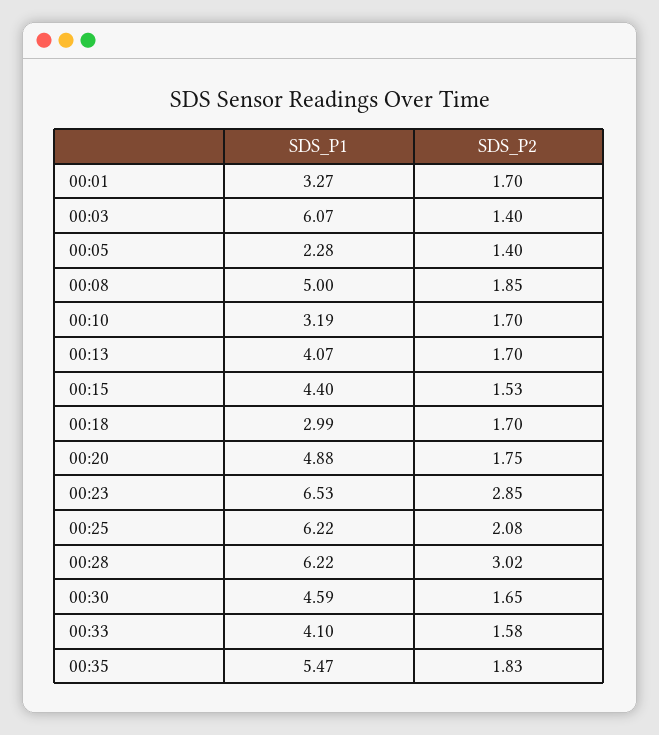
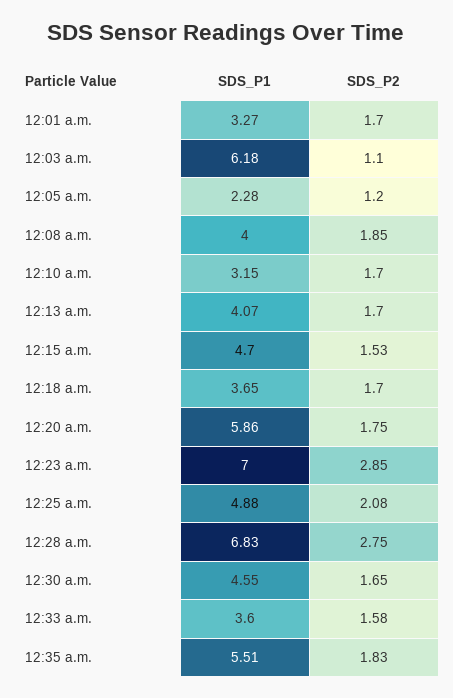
SDS_P1, 00:03: 6.07 -> 6.18
SDS_P2, 00:03: 1.4 -> 1.1
SDS_P2, 00:05: 1.4 -> 1.2
SDS_P1, 00:08: 5 -> 4
SDS_P1, 00:10: 3.19 -> 3.15
SDS_P1, 00:15: 4.4 -> 4.7
SDS_P1, 00:18: 2.99 -> 3.65
SDS_P1, 00:20: 4.88 -> 5.86
SDS_P1, 00:23: 6.53 -> 7
SDS_P1, 00:25: 6.22 -> 4.88
SDS_P1, 00:28: 6.22 -> 6.83
SDS_P2, 00:28: 3.02 -> 2.75
SDS_P1, 00:30: 4.59 -> 4.55
SDS_P1, 00:33: 4.1 -> 3.6
SDS_P1, 00:35: 5.47 -> 5.51

